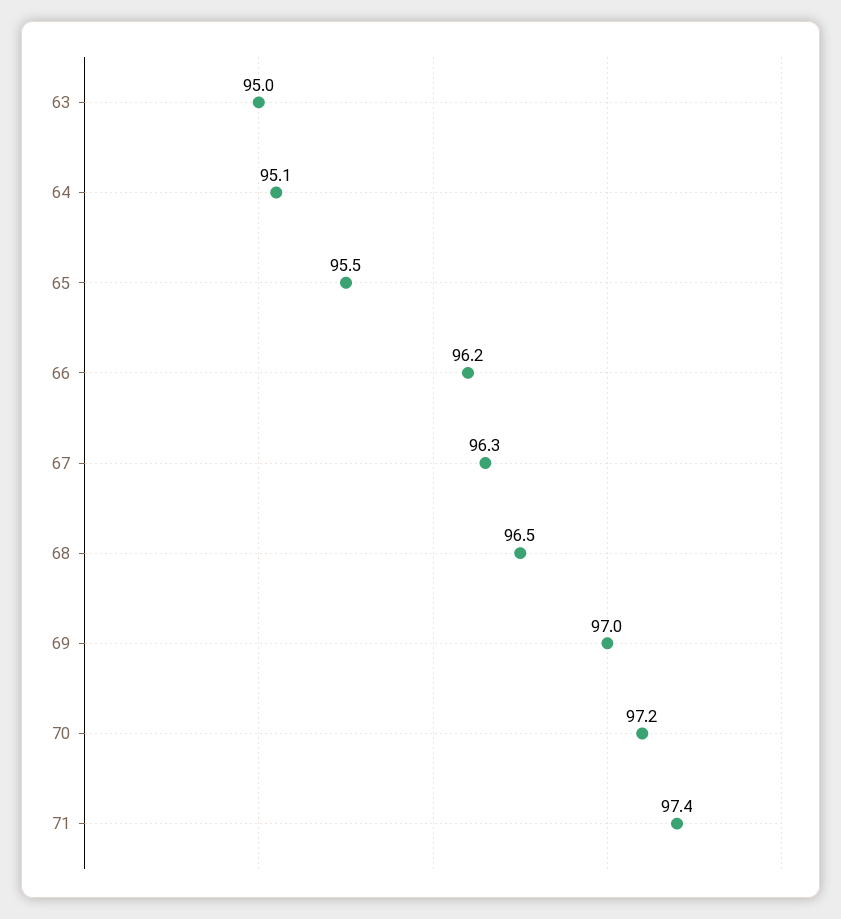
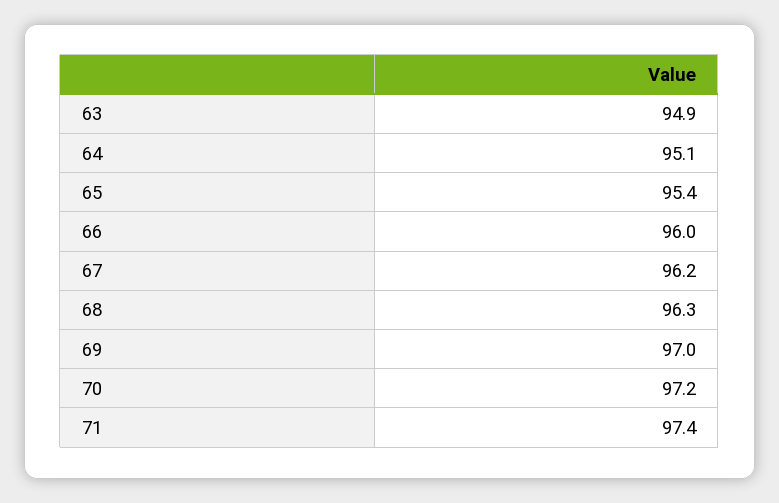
63: 95 -> 94.9
65: 95.5 -> 95.4
66: 96.2 -> 96
67: 96.3 -> 96.2
68: 96.5 -> 96.3

